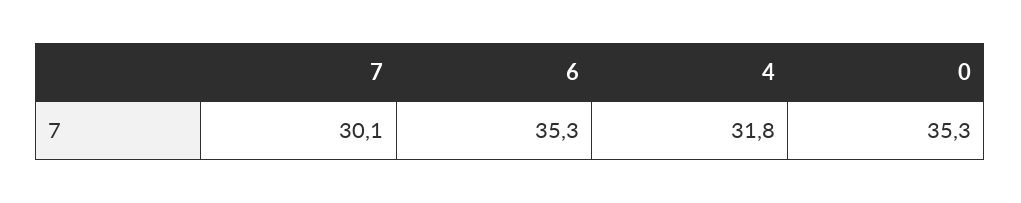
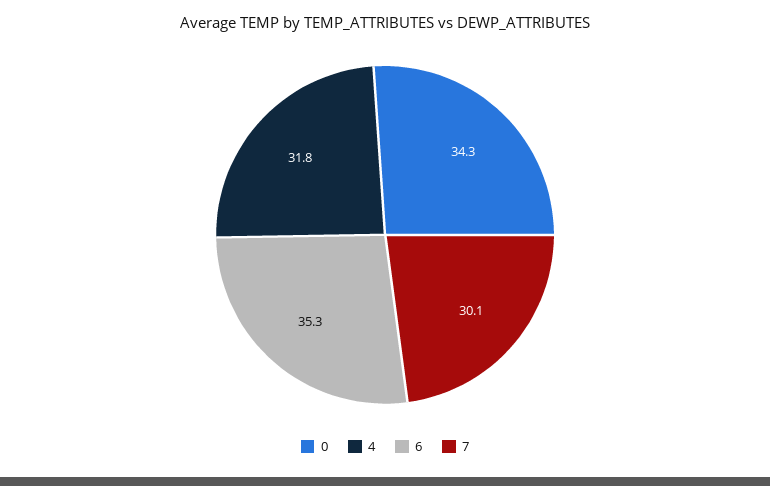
0: 35.3 -> 34.3

